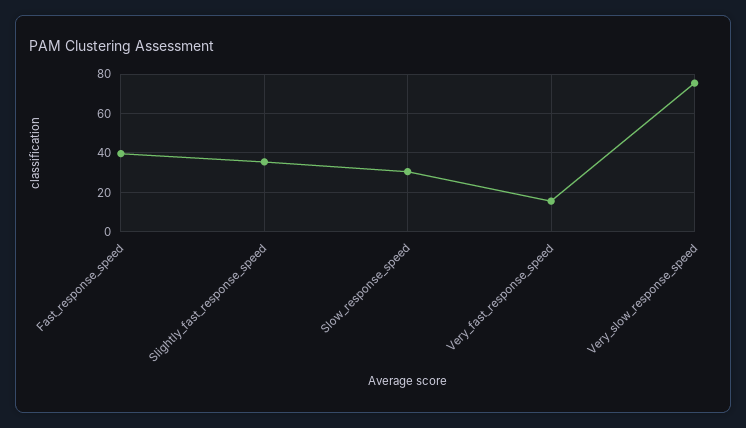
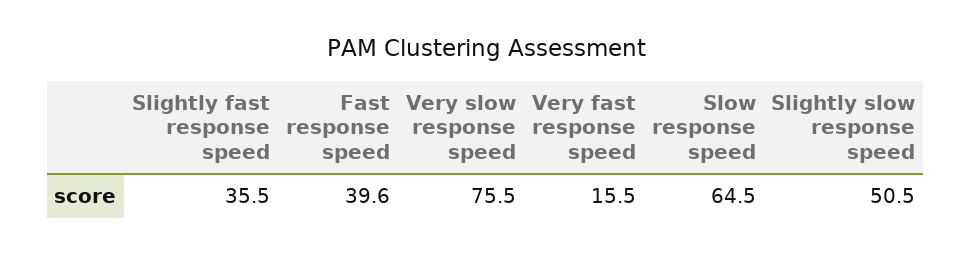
Slow_response_speed: 30 -> 64.5
Slightly slow response speed: none -> 50.5

